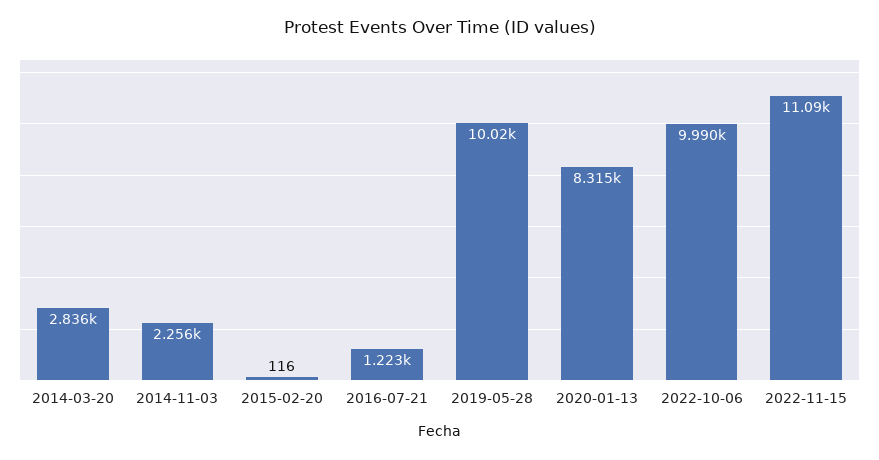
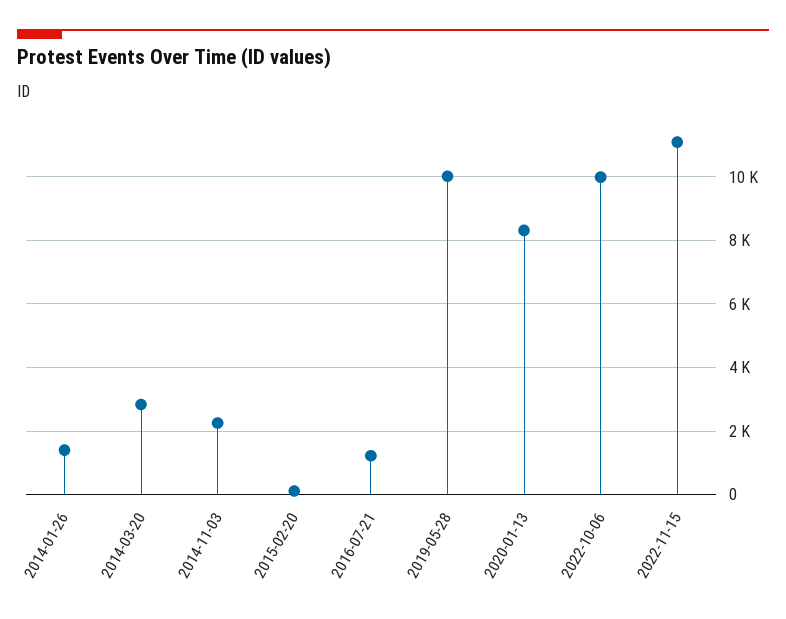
2014-01-26: none -> 1400

